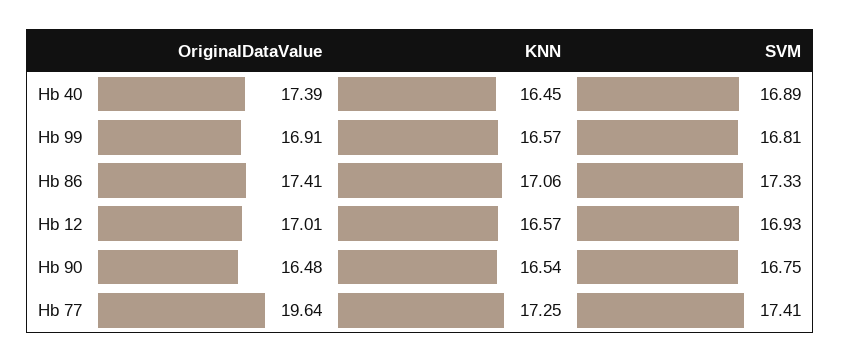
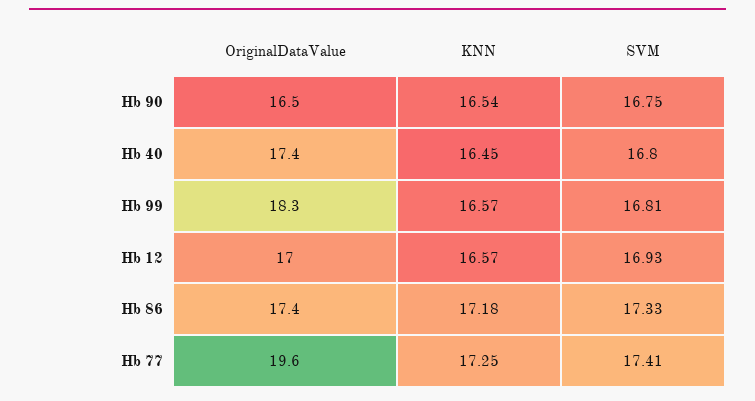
SVM, Hb 40: 16.89 -> 16.8
OriginalDataValue, Hb 99: 16.91 -> 18.3
KNN, Hb 86: 17.06 -> 17.18

